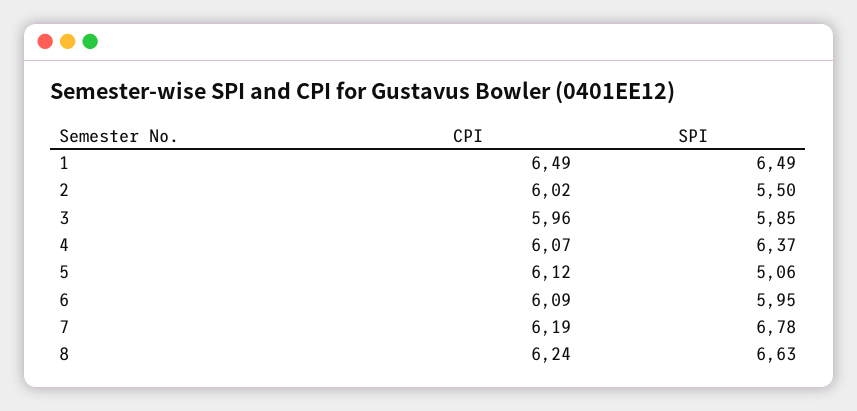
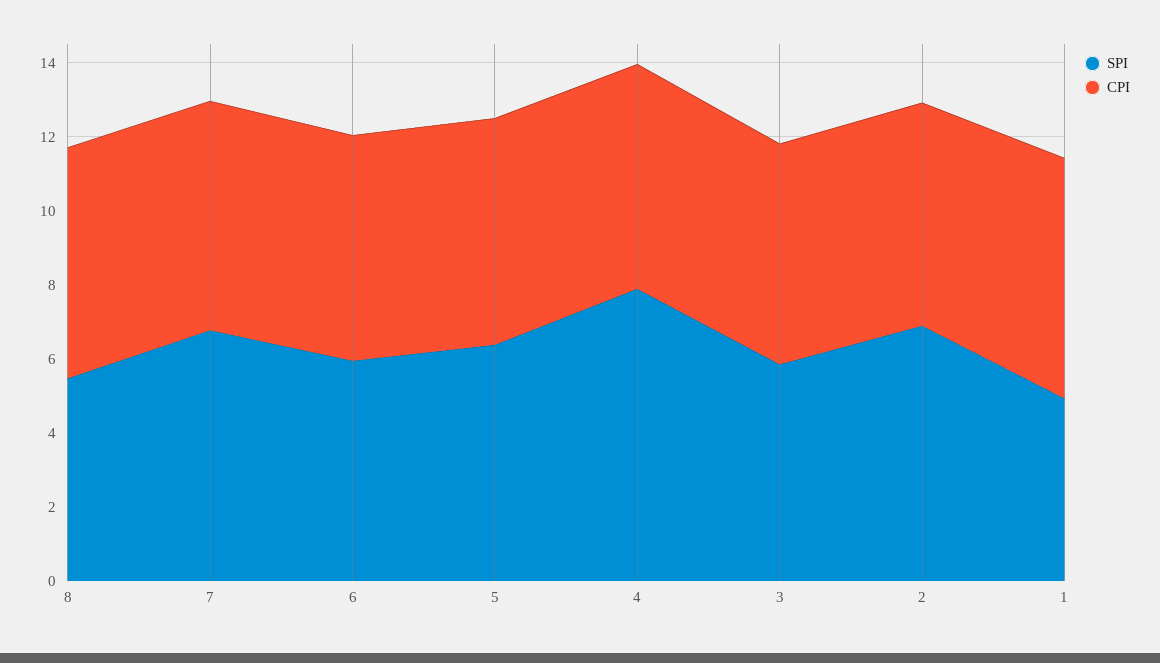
SPI, 1: 6.49 -> 5
SPI, 2: 5.5 -> 7
SPI, 4: 6.37 -> 8
SPI, 5: 5.06 -> 6.5
SPI, 8: 6.63 -> 5.5

